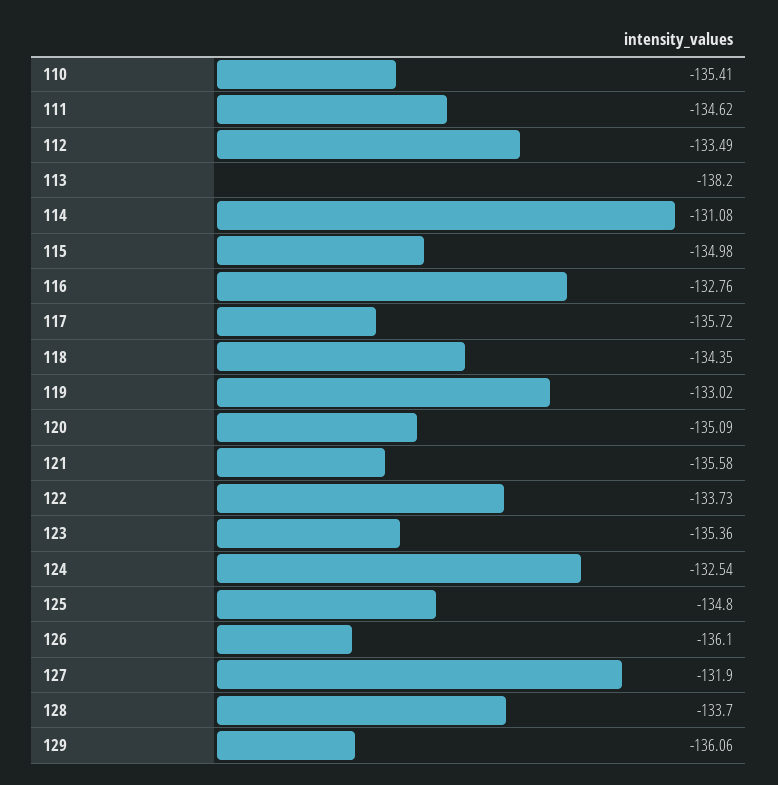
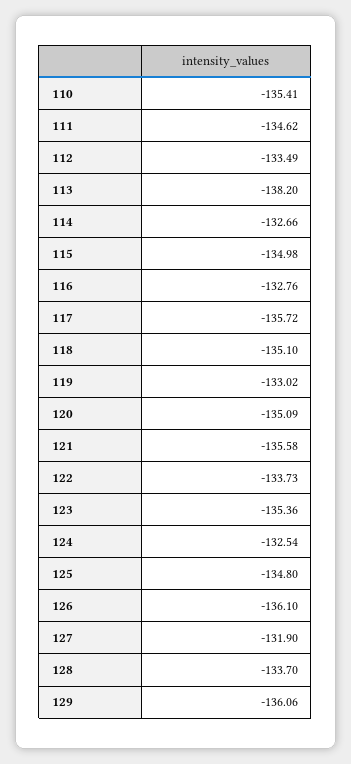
114: -131.08 -> -132.66
118: -134.35 -> -135.1

